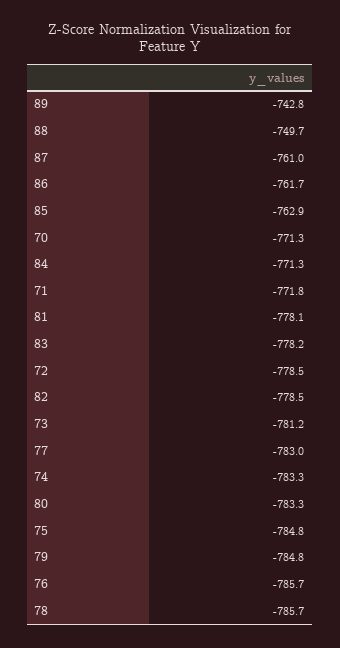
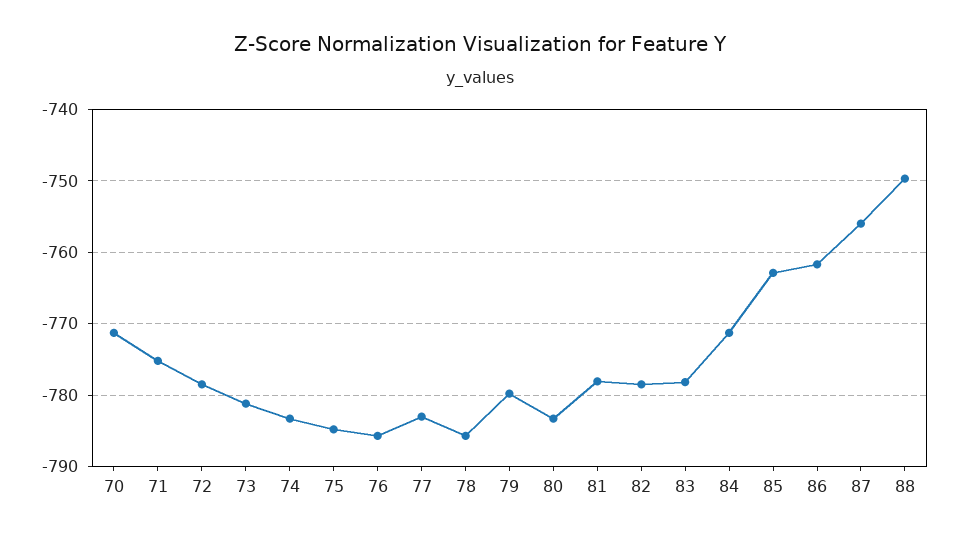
89: -742.8 -> none
87: -761 -> -756
71: -771.8 -> -775
79: -784.8 -> -780

